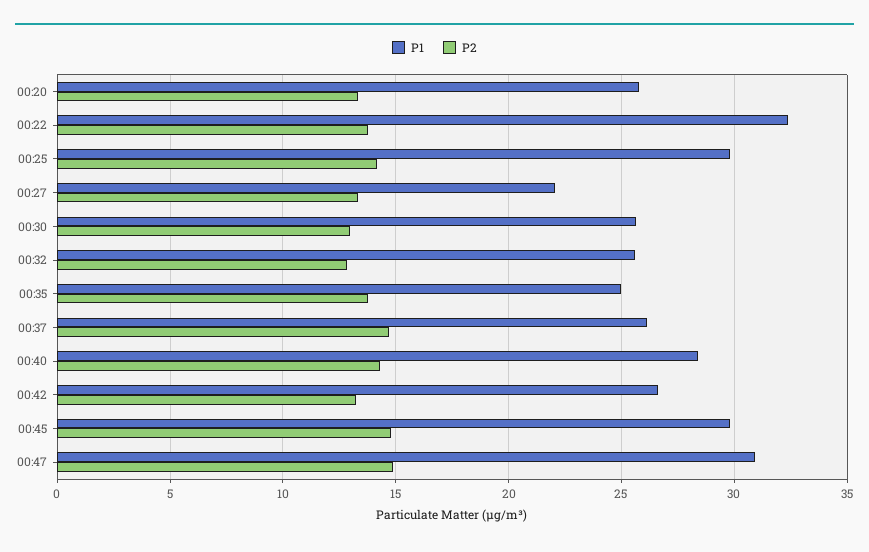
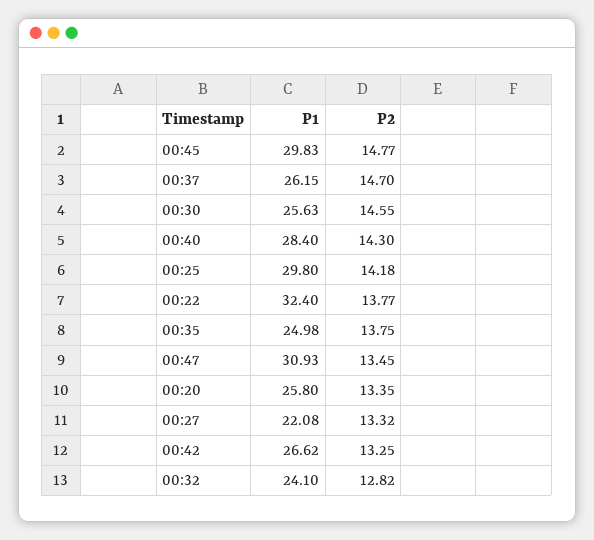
P2, 00:30: 13 -> 14.55
P1, 00:32: 25.5 -> 24.1
P2, 00:47: 15 -> 13.45

